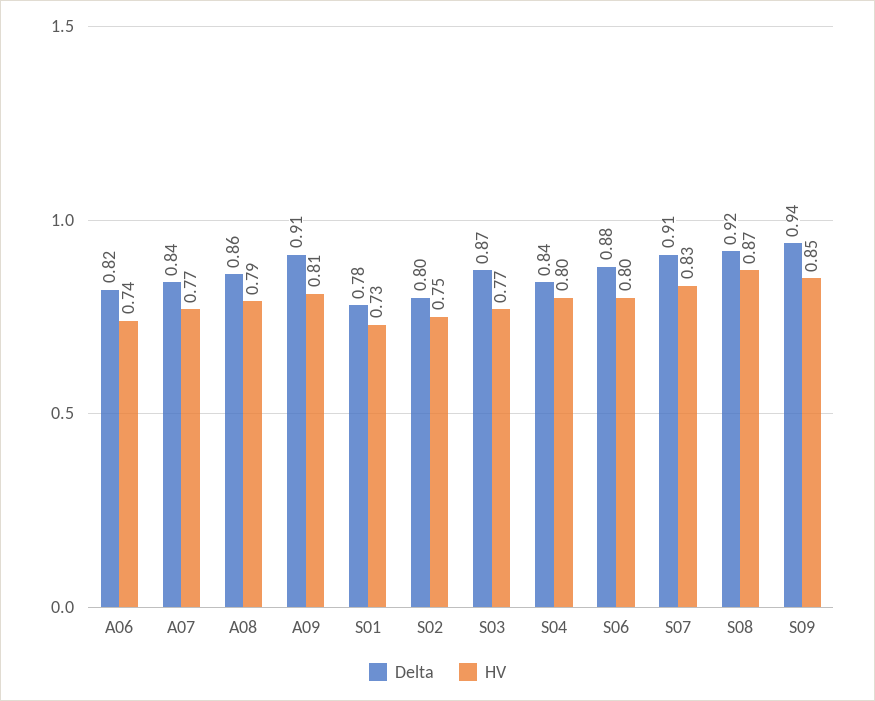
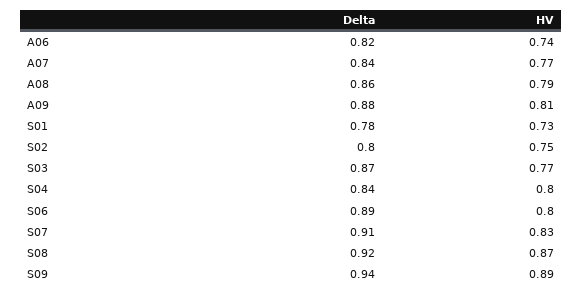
Delta, A09: 0.91 -> 0.88
Delta, S06: 0.88 -> 0.89
HV, S09: 0.85 -> 0.89

